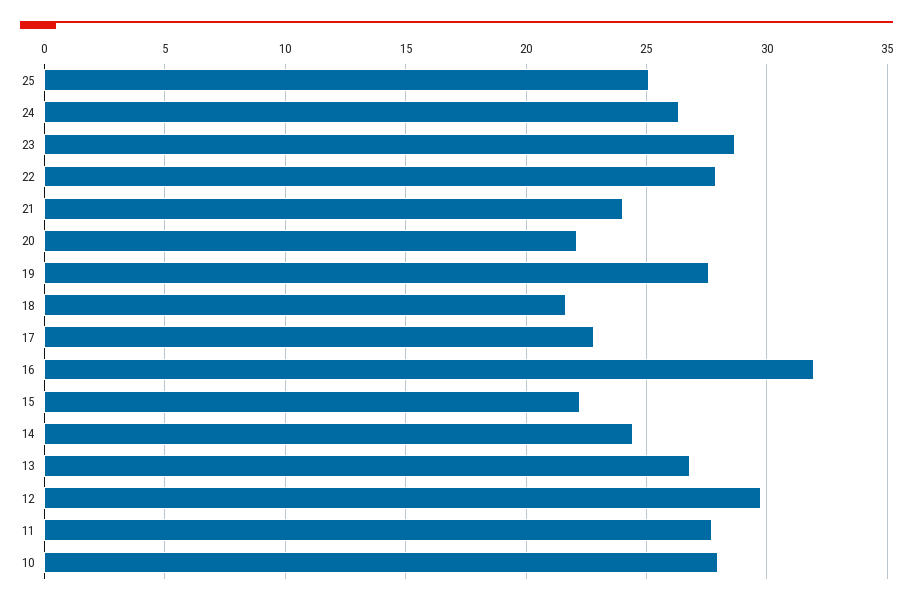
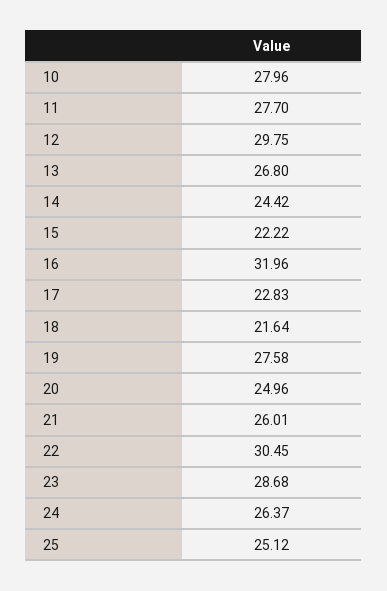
22: 28 -> 30.45
21: 24 -> 26.01
20: 22 -> 24.96

